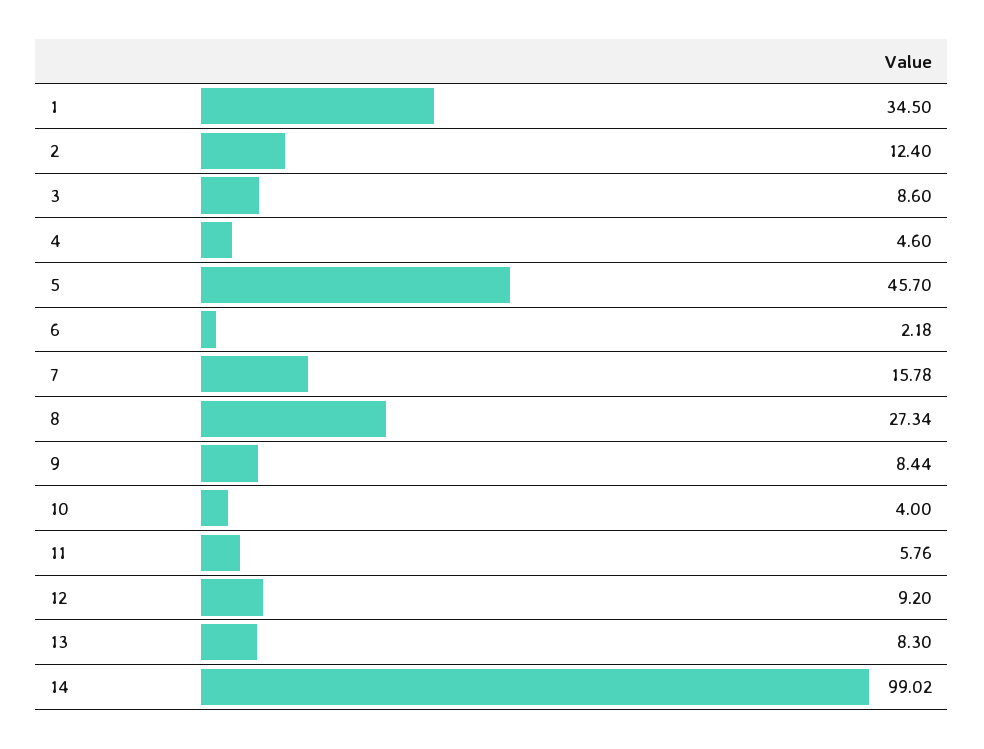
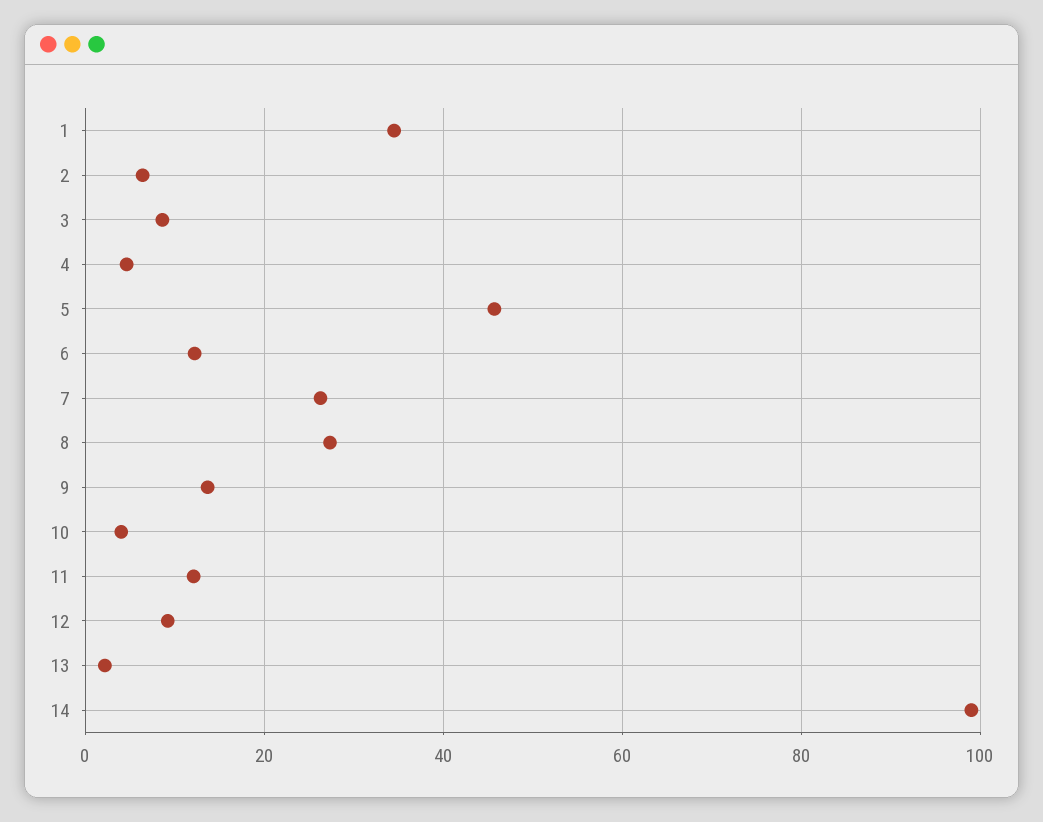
2: 12.4 -> 6
6: 2.18 -> 12
7: 15.78 -> 26
9: 8.44 -> 14
11: 5.76 -> 12
13: 8.3 -> 2

